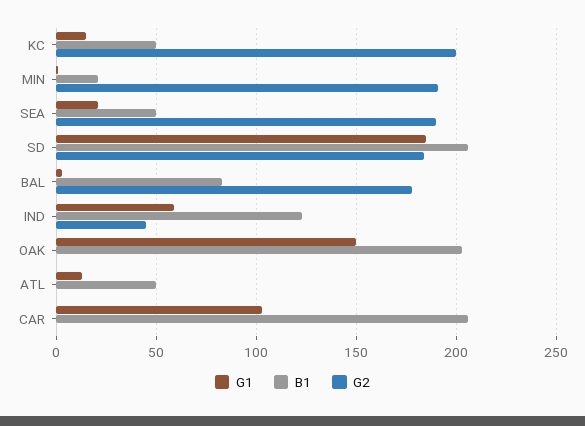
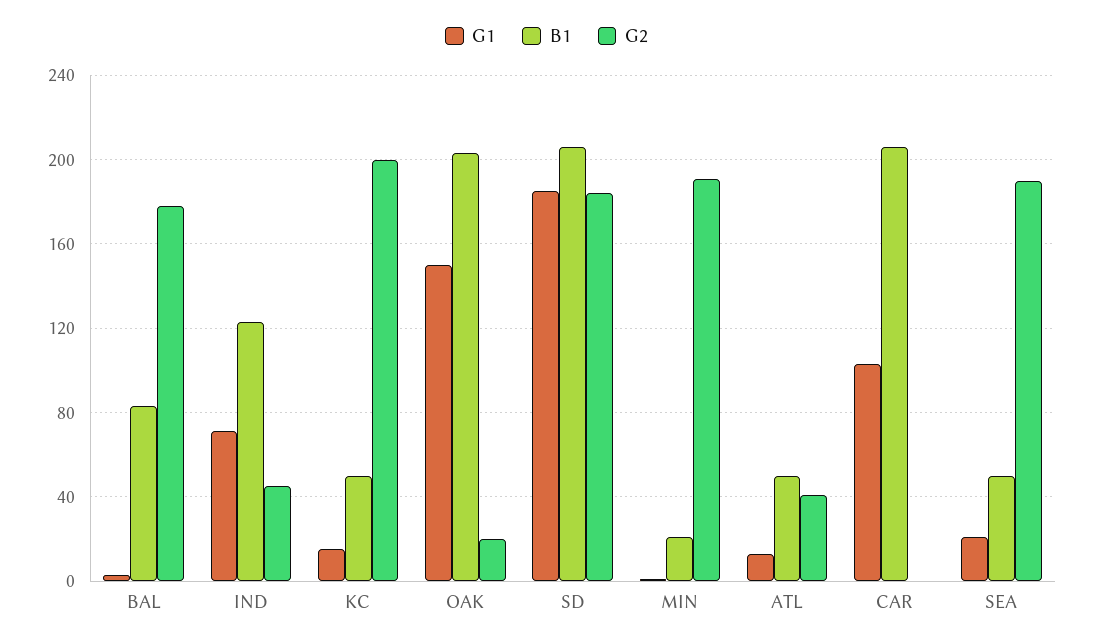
G1, IND: 60 -> 70
G2, OAK: 0 -> 20
G2, ATL: 0 -> 40

